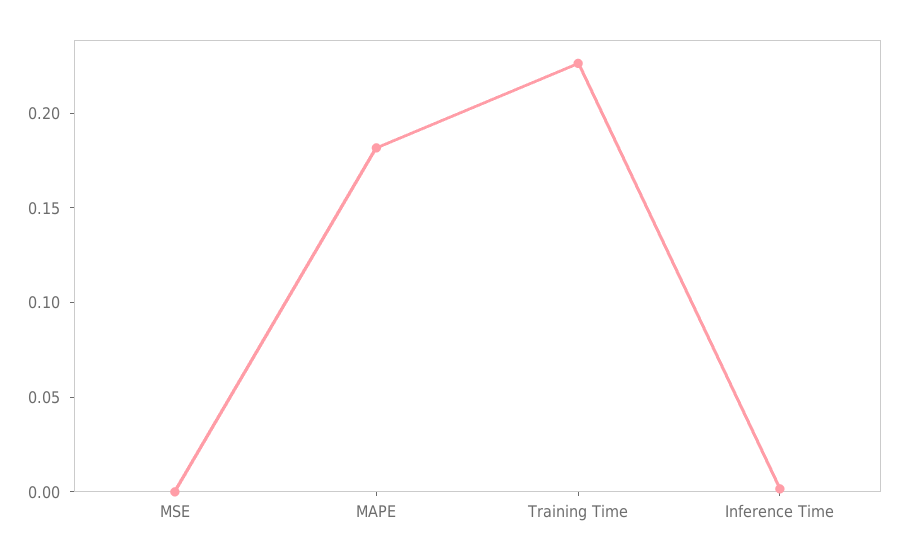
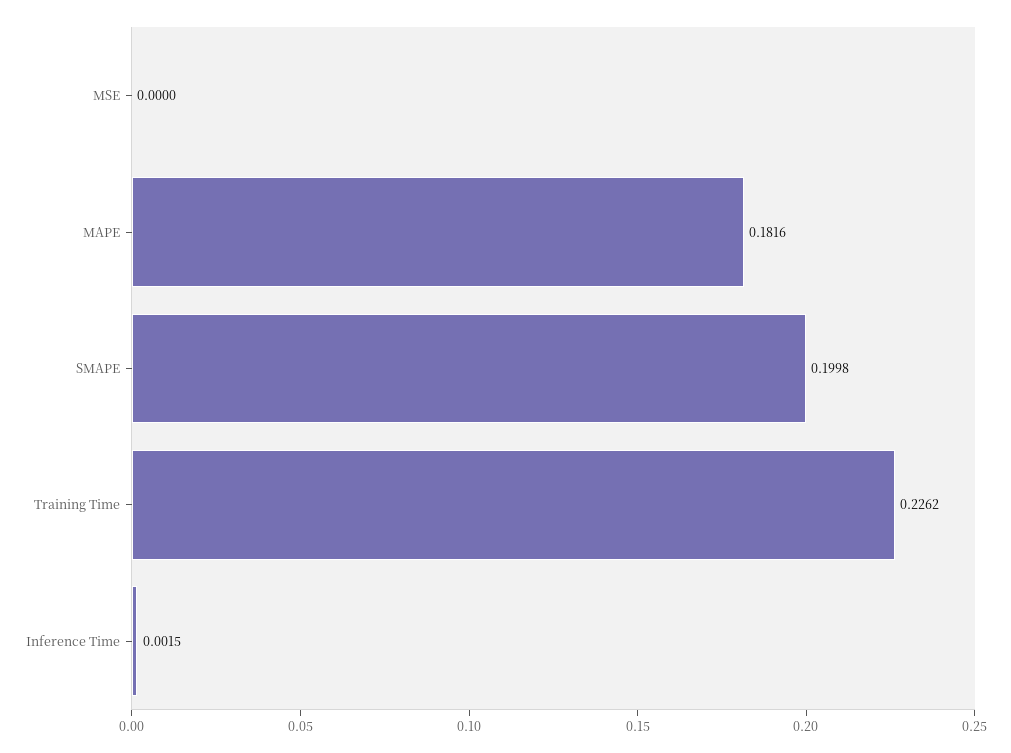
SMAPE: none -> 0.1998

